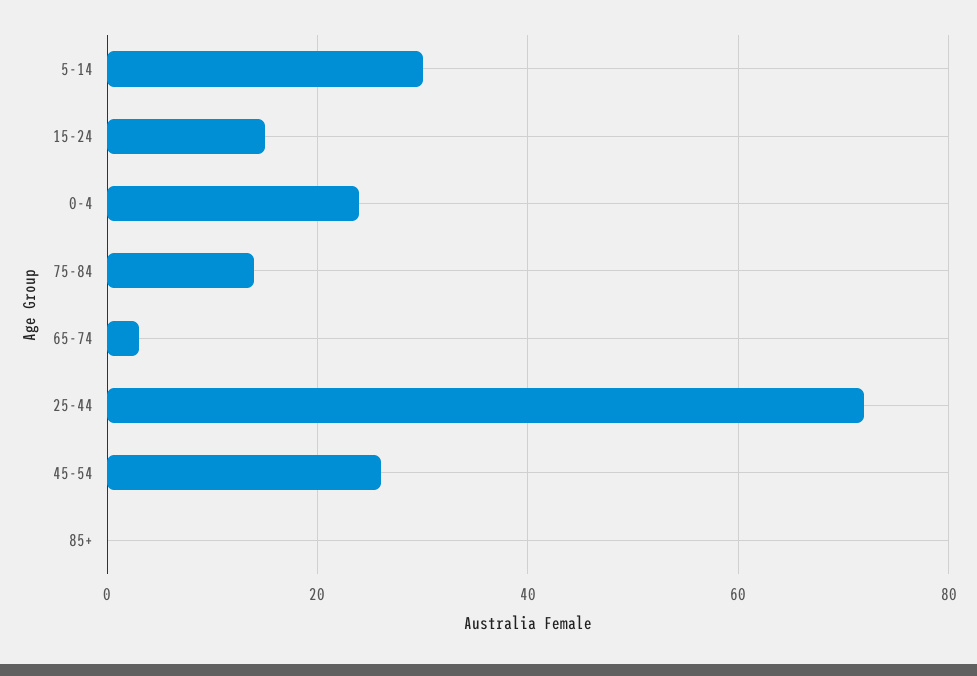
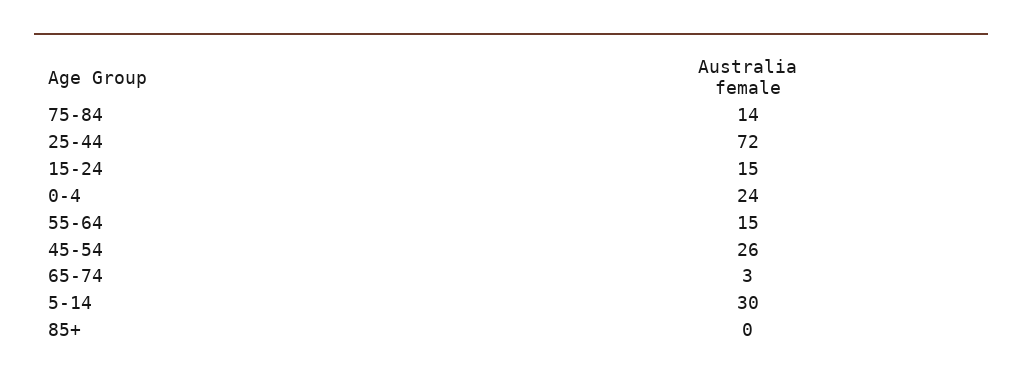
55-64: none -> 15

